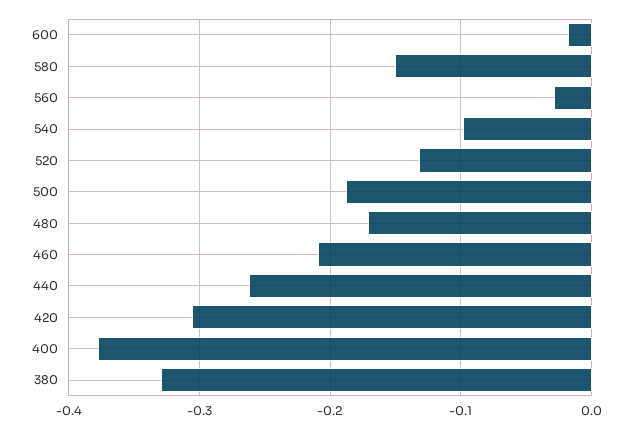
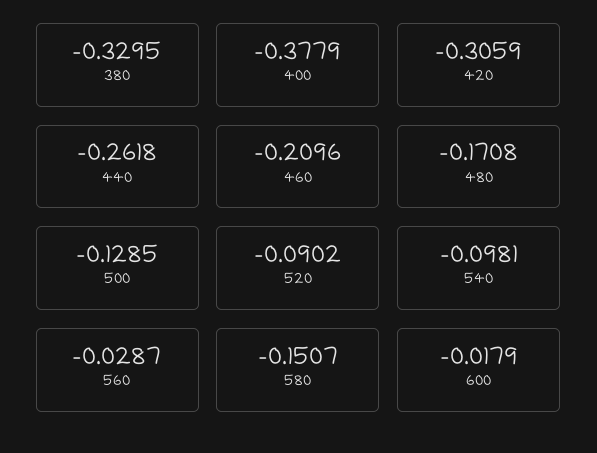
520: -0.13 -> -0.0902
500: -0.19 -> -0.1285

